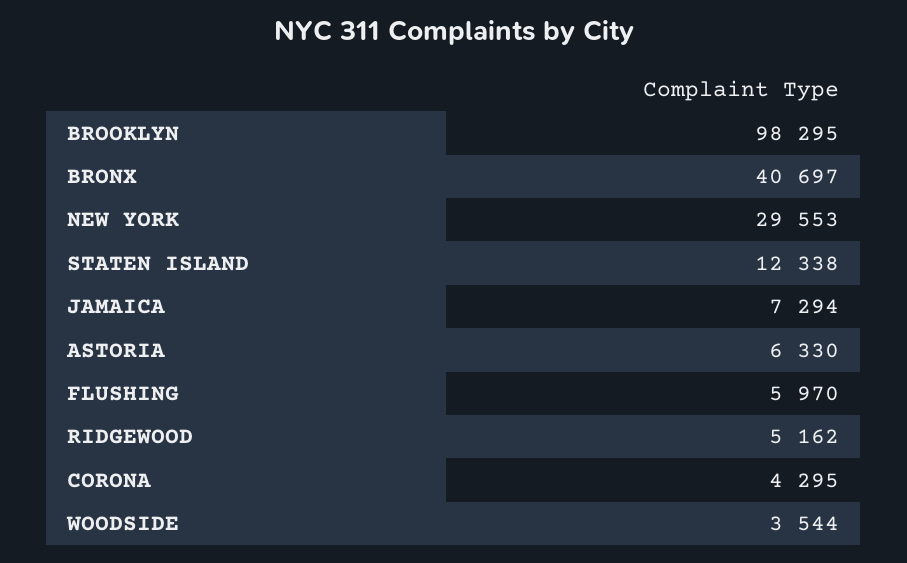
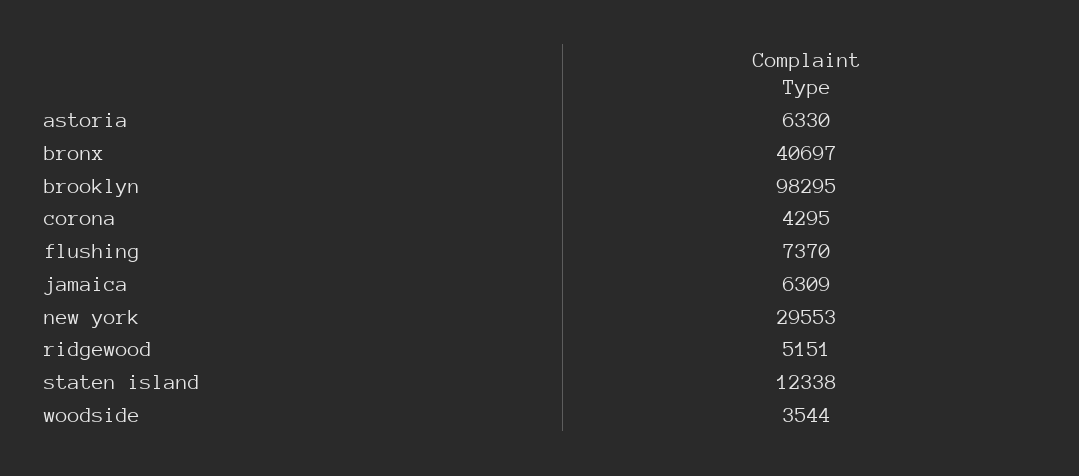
JAMAICA: 7294 -> 6309
FLUSHING: 5970 -> 7370
RIDGEWOOD: 5162 -> 5151

